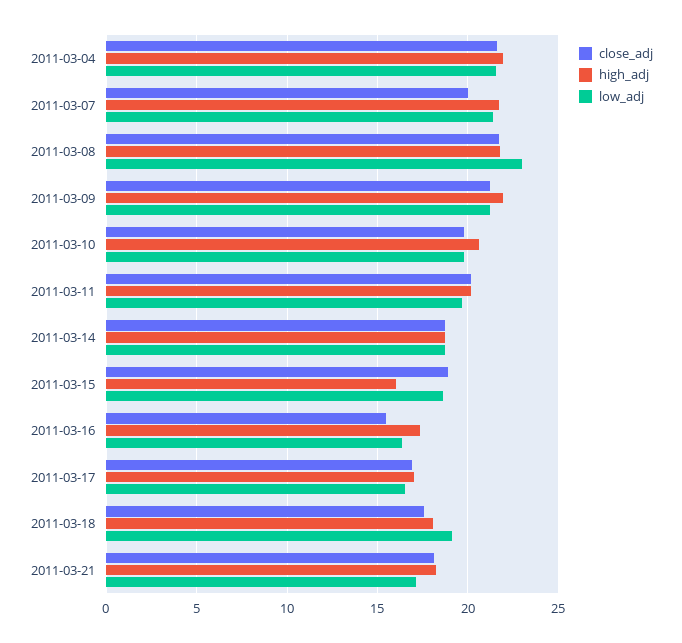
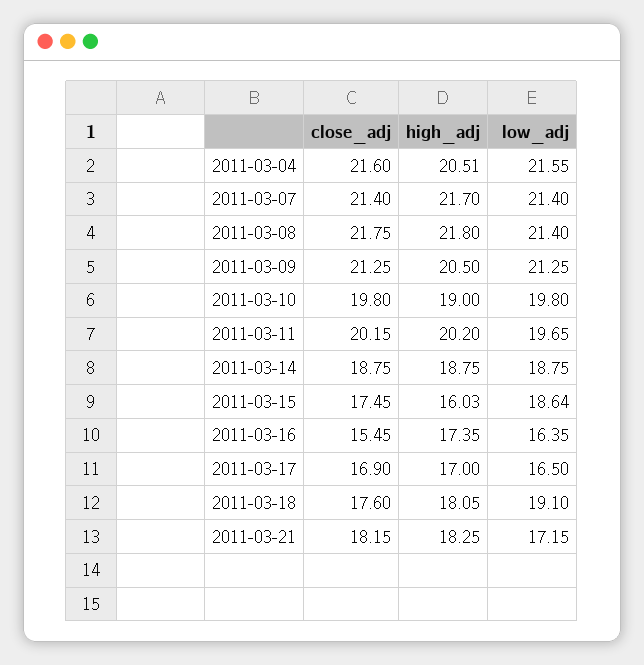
high_adj, 2011-03-04: 22 -> 20.51
close_adj, 2011-03-07: 20 -> 21.4
low_adj, 2011-03-08: 23 -> 21.4
high_adj, 2011-03-09: 22 -> 20.5
high_adj, 2011-03-10: 20.5 -> 19
close_adj, 2011-03-15: 19 -> 17.45

